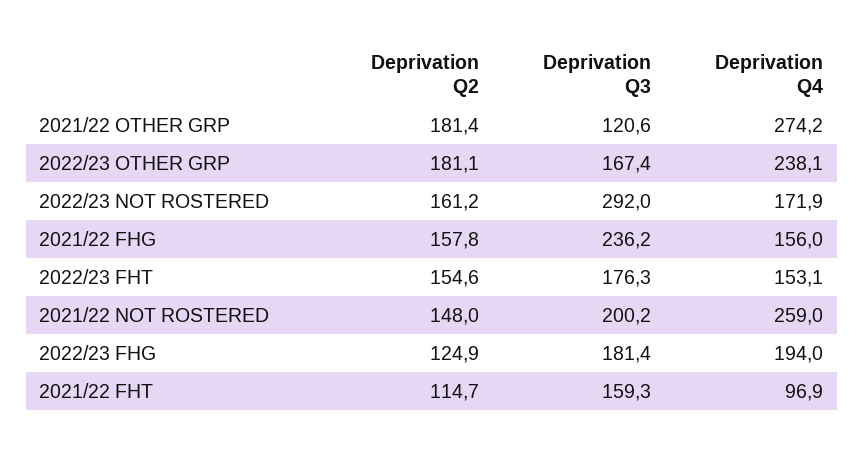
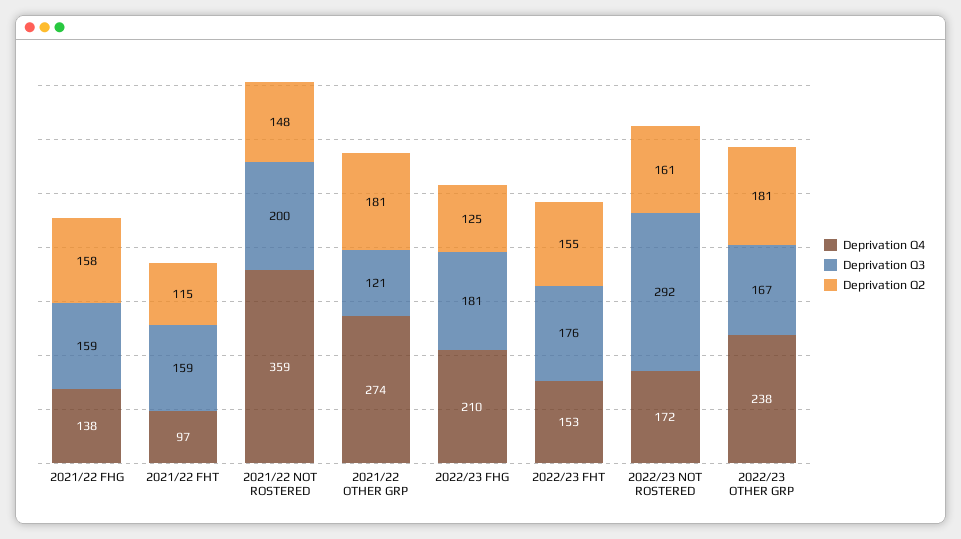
Deprivation Q3, 2021/22 FHG: 236.2 -> 159
Deprivation Q4, 2021/22 FHG: 156 -> 138
Deprivation Q4, 2021/22 NOT ROSTERED: 259 -> 359
Deprivation Q4, 2022/23 FHG: 194 -> 210

